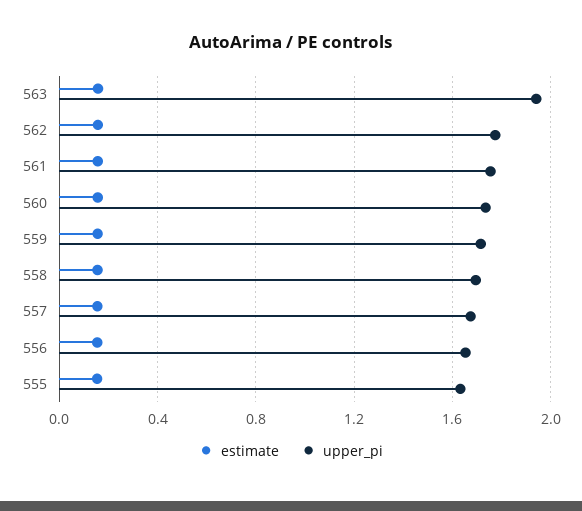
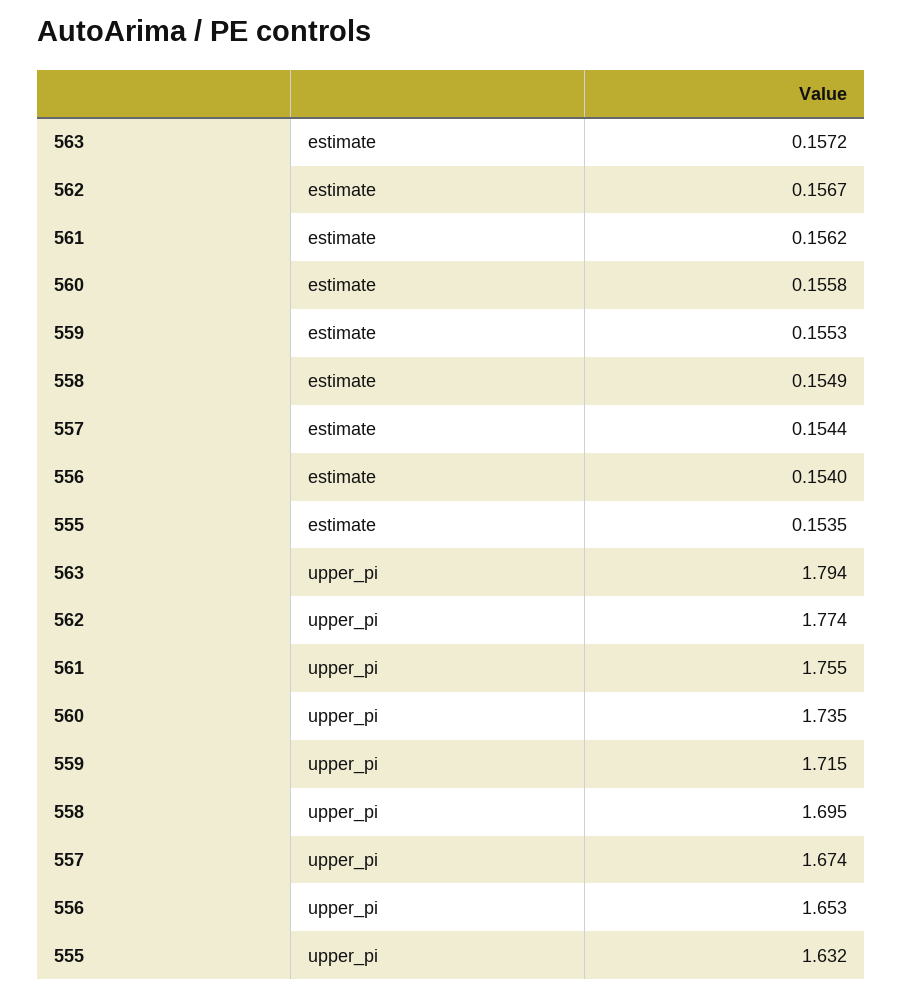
upper_pi, 563: 1.95 -> 1.794

